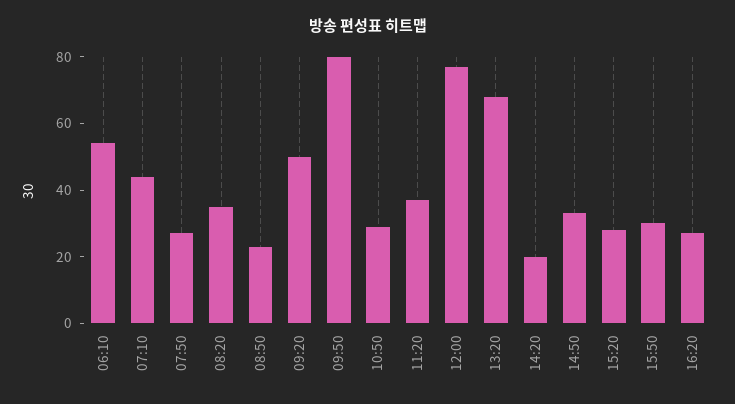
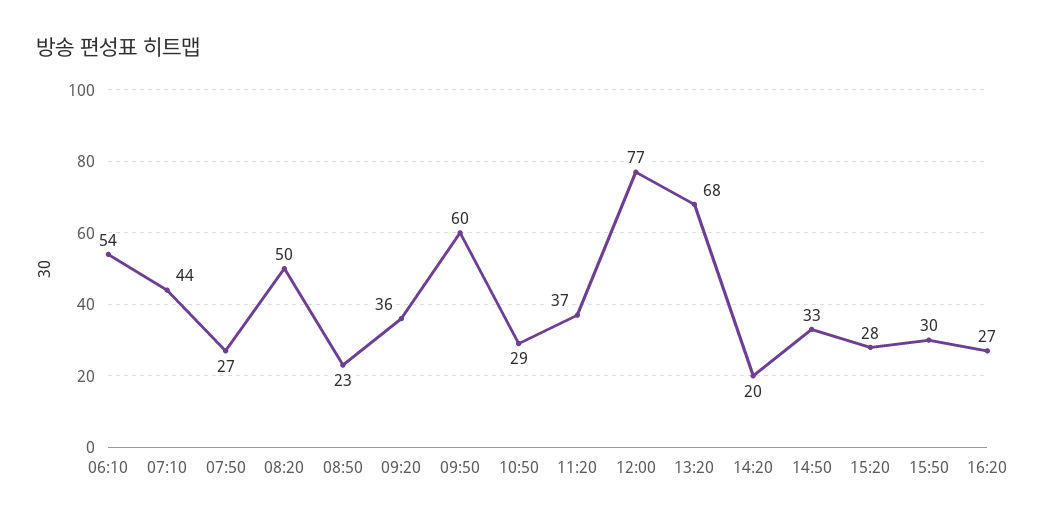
08:20: 35 -> 50
09:20: 50 -> 36
09:50: 80 -> 60

